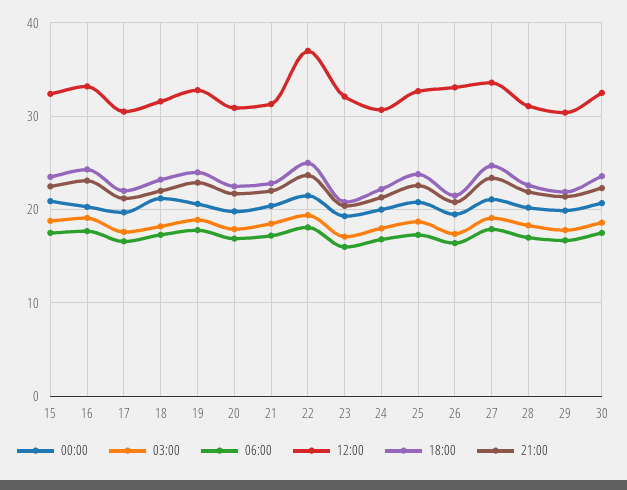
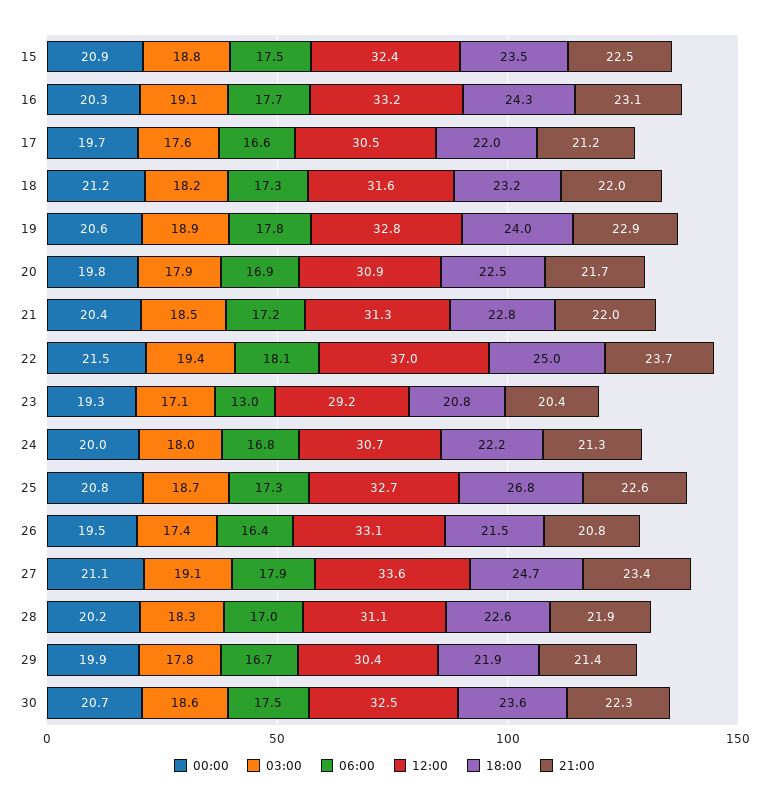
06:00, 23: 16 -> 13
12:00, 23: 32 -> 29.2
18:00, 25: 24 -> 26.8

